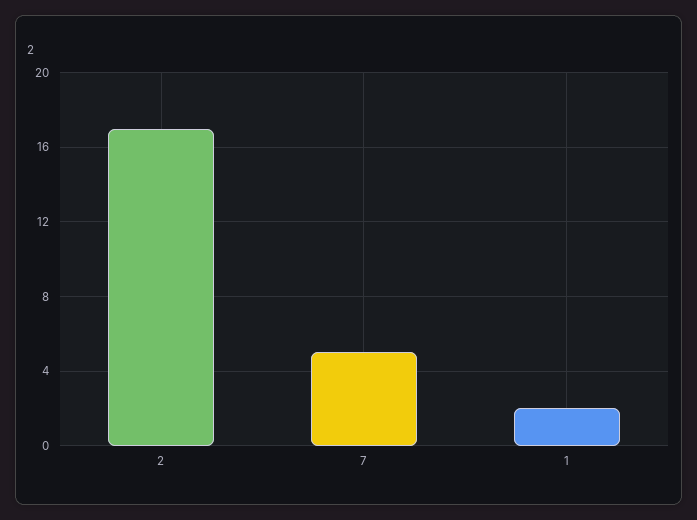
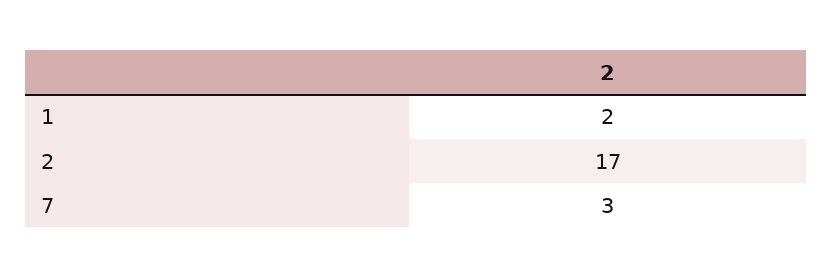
7: 5 -> 3

